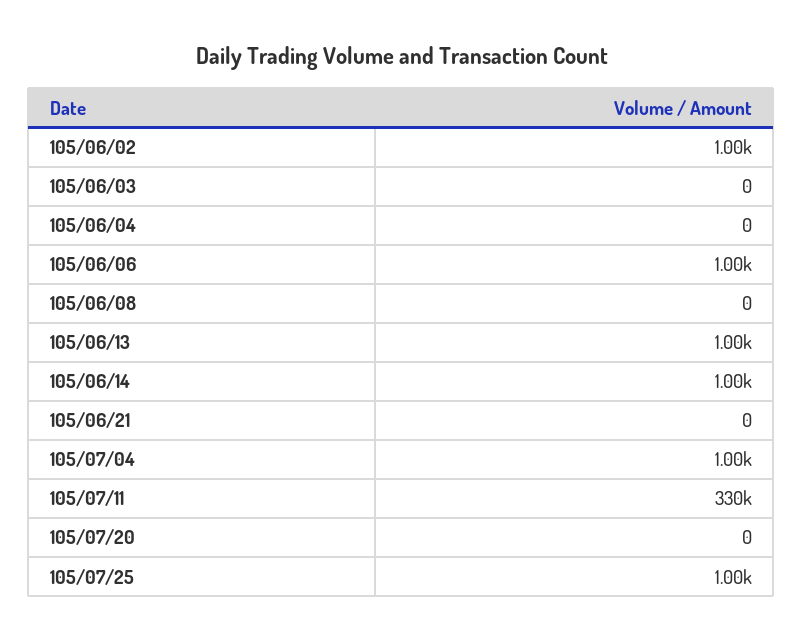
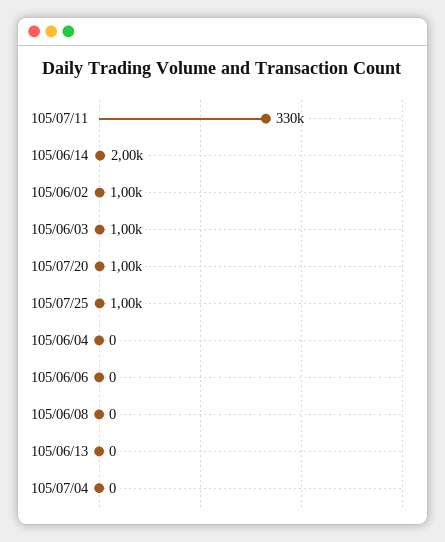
105/06/03: 0 -> 1000
105/06/06: 1000 -> 0
105/06/13: 1000 -> 0
105/06/14: 1000 -> 2000
105/06/21: 0 -> none
105/07/04: 1000 -> 0
105/07/20: 0 -> 1000

